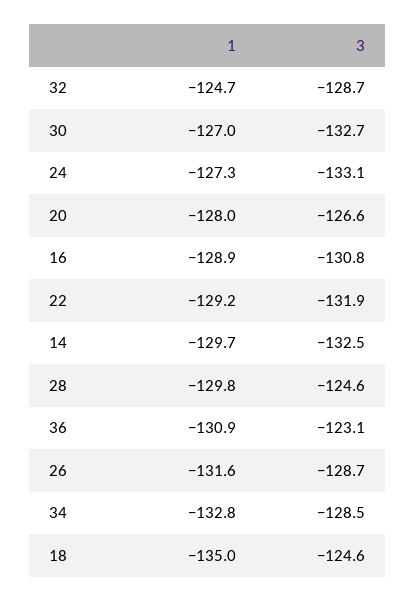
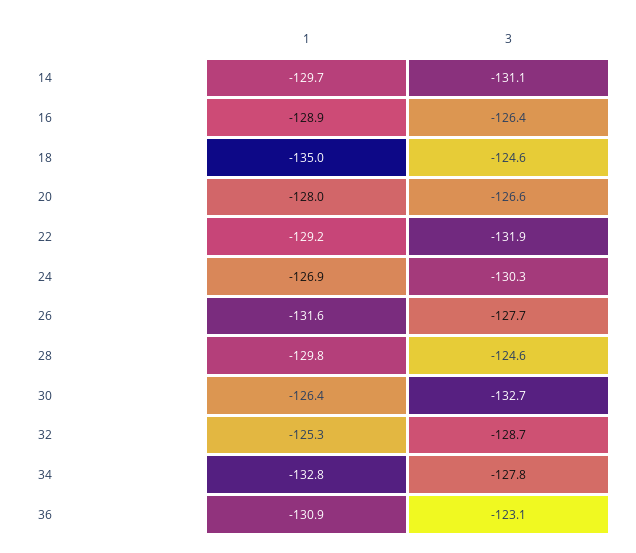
1, 32: -124.7 -> -125.3
1, 30: -127 -> -126.4
1, 24: -127.3 -> -126.9
3, 24: -133.1 -> -130.3
3, 16: -130.8 -> -126.4
3, 14: -132.5 -> -131.1
3, 26: -128.7 -> -127.7
3, 34: -128.5 -> -127.8

